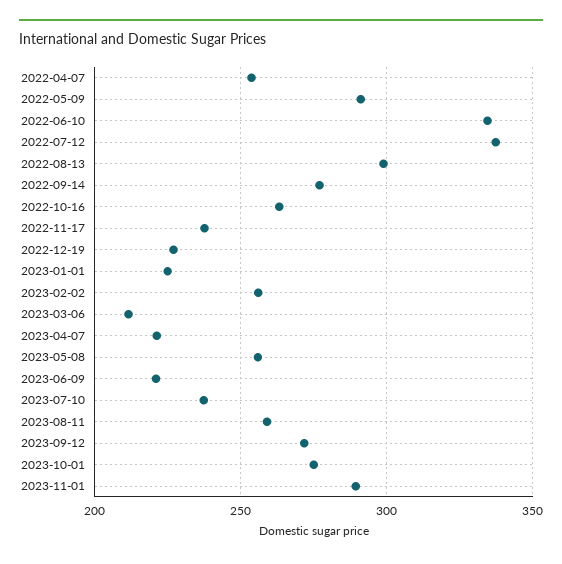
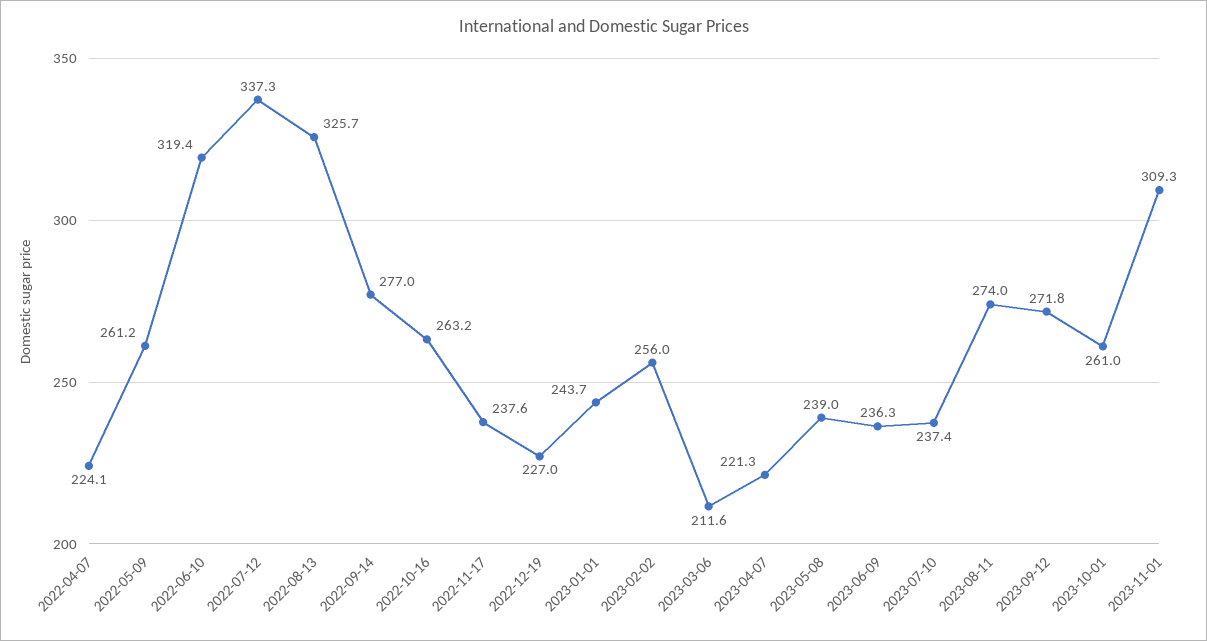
2022-04-07: 255 -> 224.1
2022-05-09: 290 -> 261.2
2022-06-10: 335 -> 319.4
2022-08-13: 300 -> 325.7
2023-01-01: 225 -> 243.7
2023-05-08: 255 -> 239
2023-06-09: 220 -> 236.3
2023-08-11: 260 -> 274
2023-10-01: 275 -> 261
2023-11-01: 290 -> 309.3

